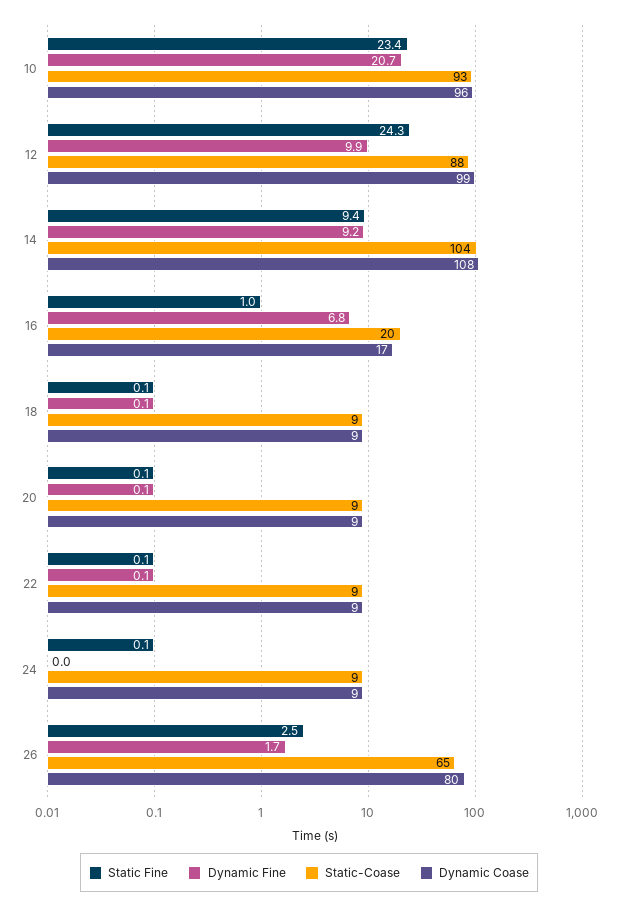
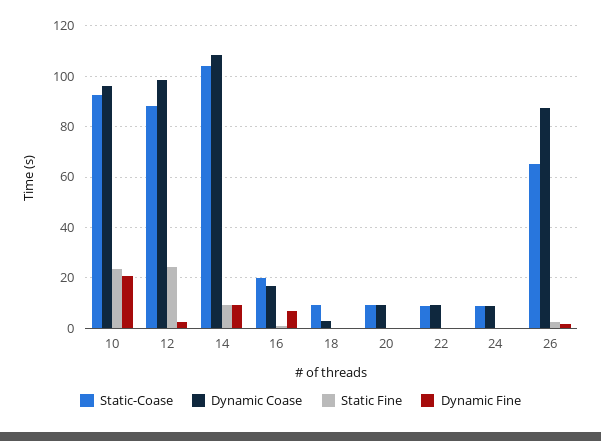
Dynamic Fine, 12: 9.9 -> 2.5
Dynamic Coase, 18: 9 -> 2.5
Dynamic Coase, 26: 80 -> 87.5

